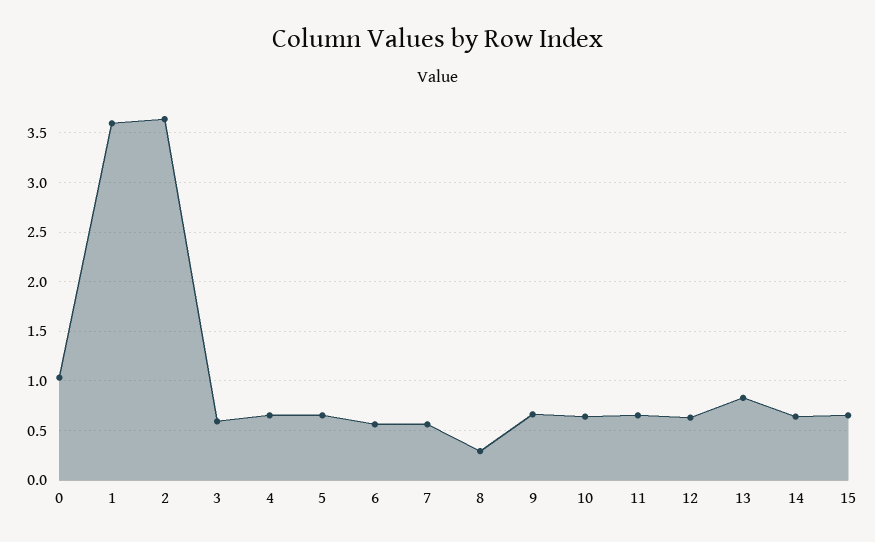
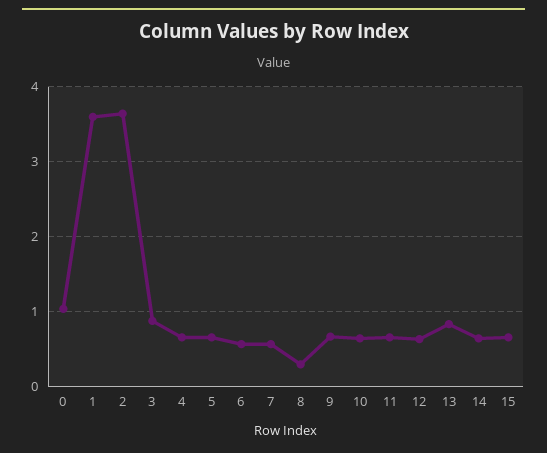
3: 0.6 -> 0.9

